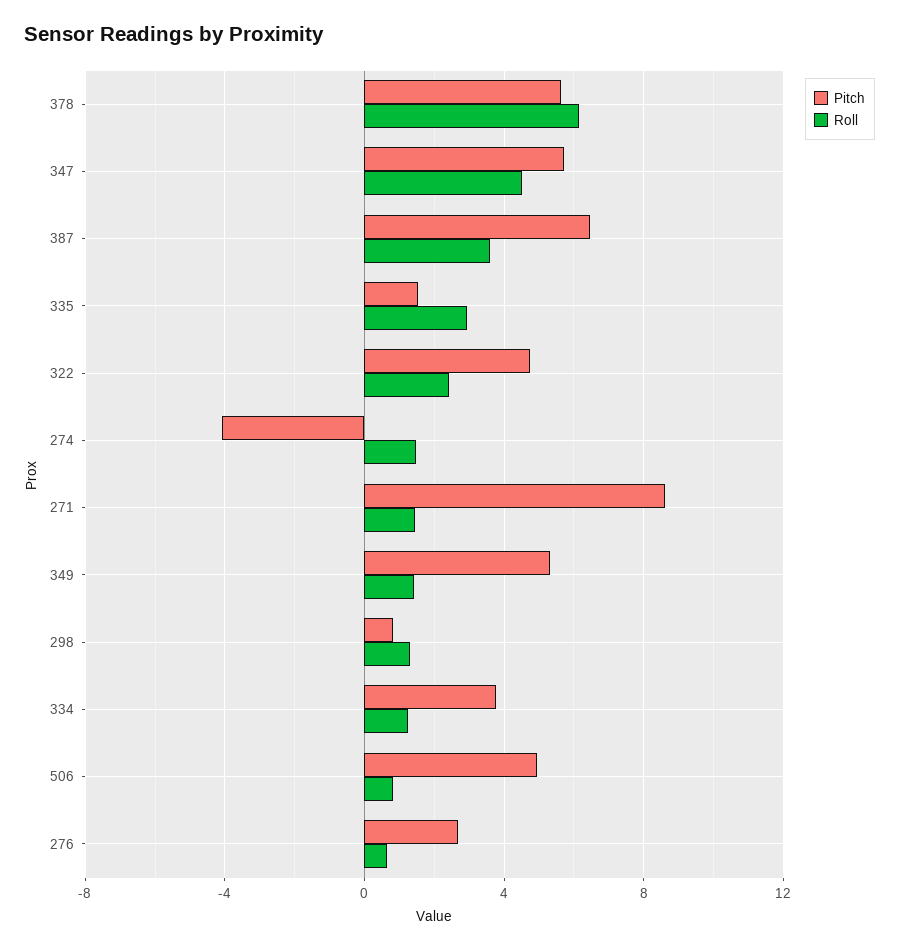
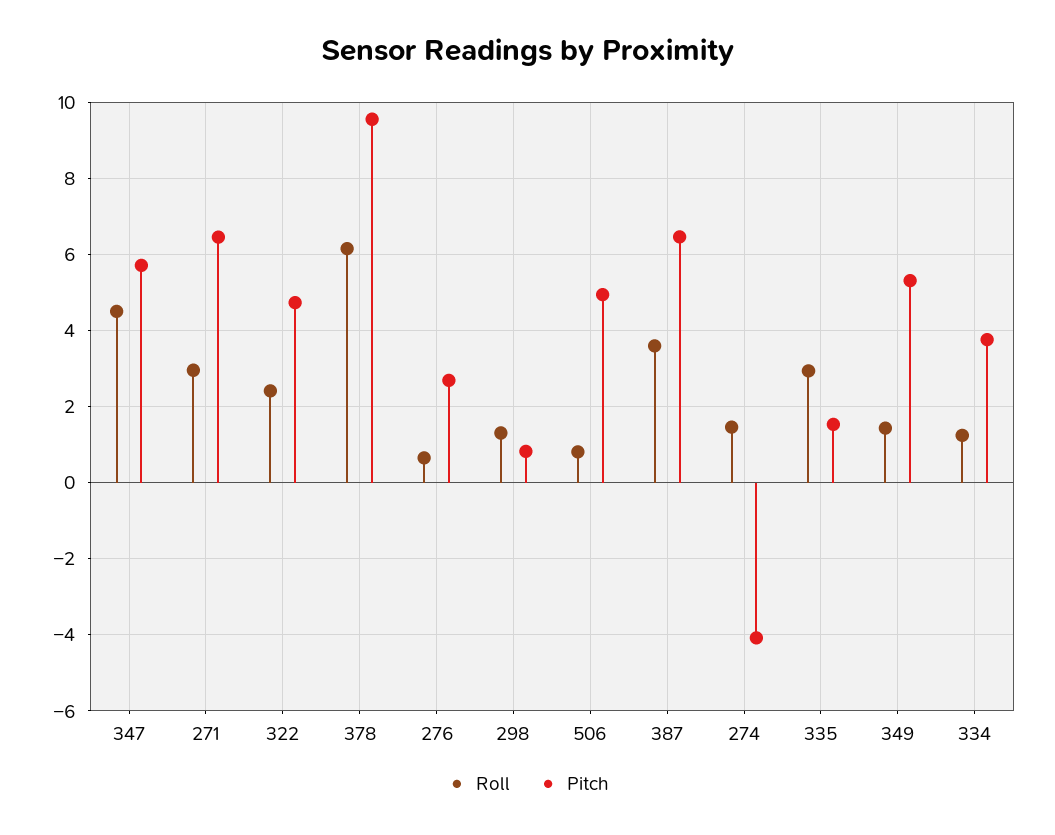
Pitch, 378: 5.5 -> 9.6
Pitch, 271: 8.5 -> 6.4
Roll, 271: 1.5 -> 3

